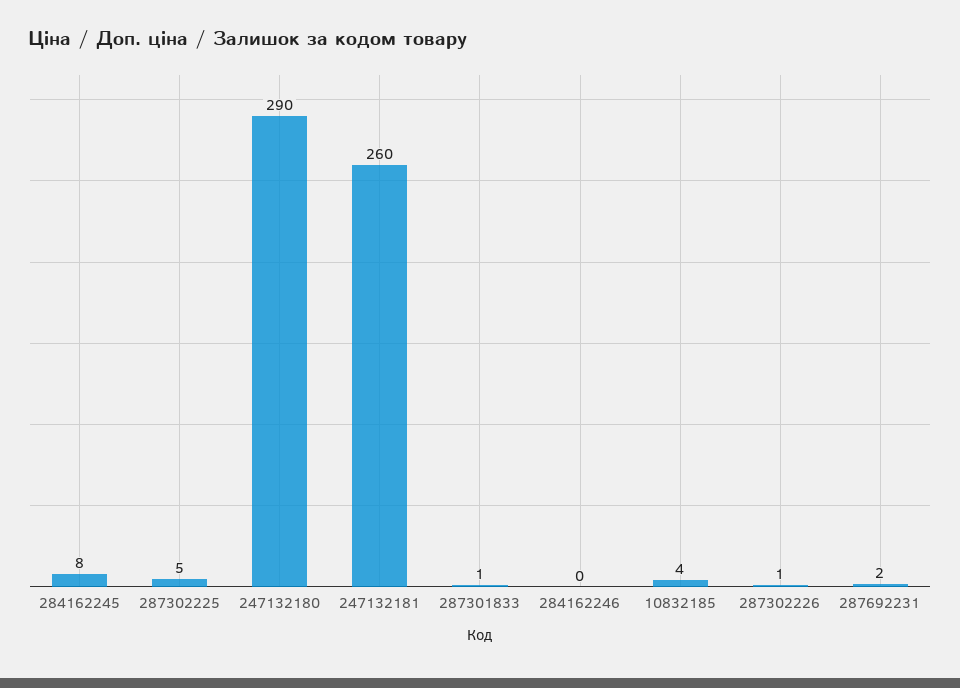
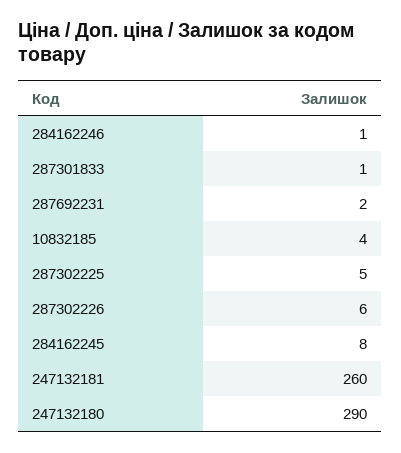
284162246: 0 -> 1
287302226: 1 -> 6

